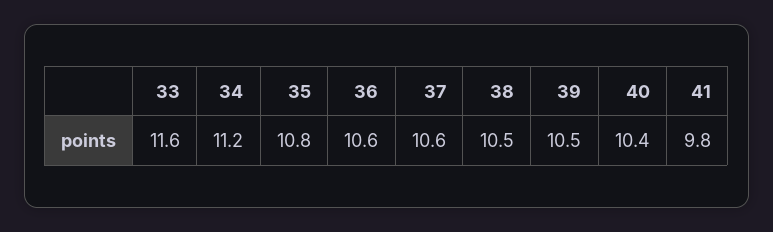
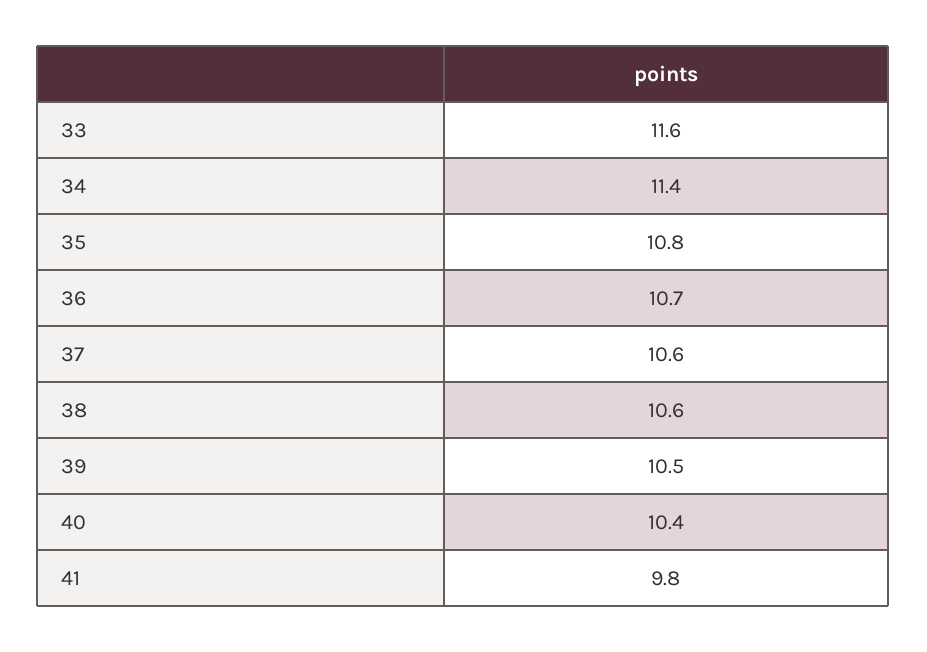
34: 11.2 -> 11.4
36: 10.6 -> 10.7
38: 10.5 -> 10.6

